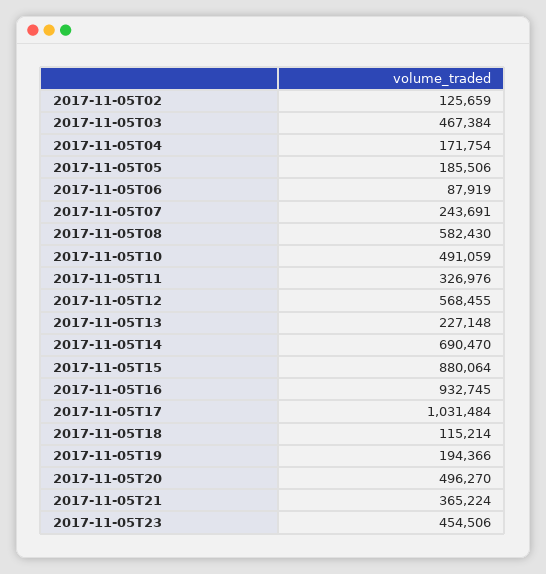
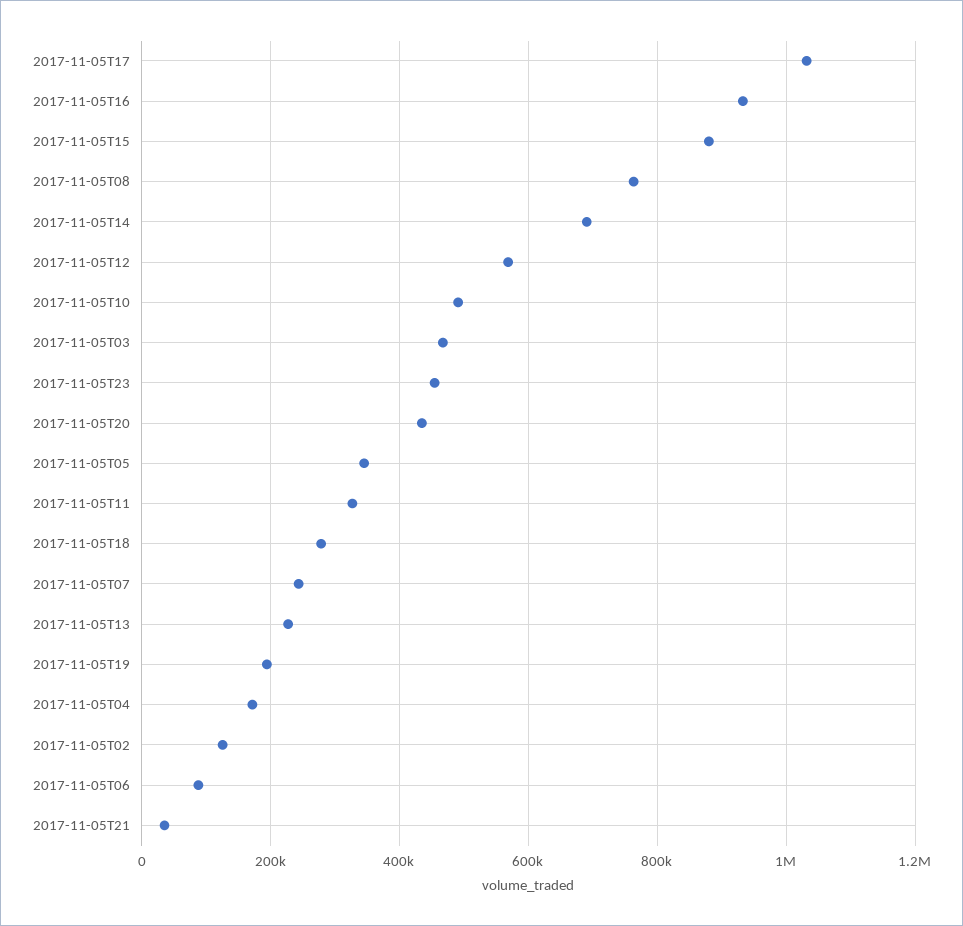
2017-11-05T05: 185506 -> 340000
2017-11-05T08: 582430 -> 760000
2017-11-05T18: 115214 -> 280000
2017-11-05T20: 496270 -> 440000
2017-11-05T21: 365224 -> 40000

